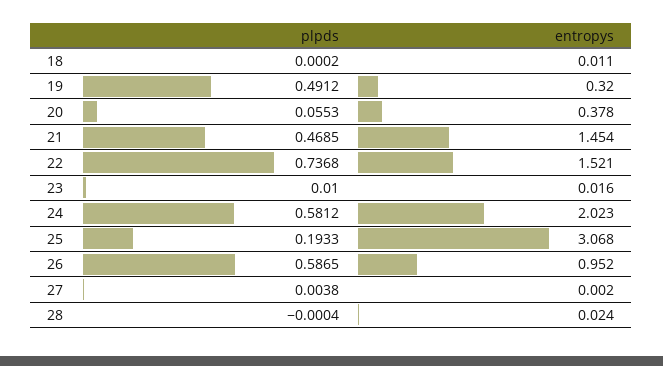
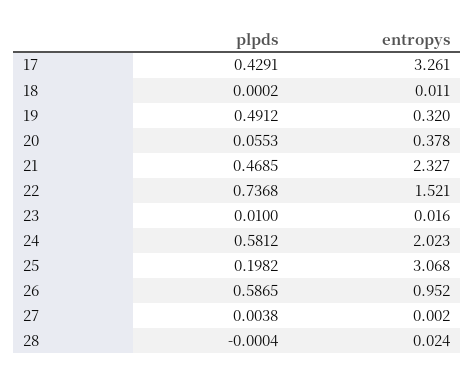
entropys, 21: 1.454 -> 2.327
plpds, 25: 0.1933 -> 0.1982
plpds, 17: none -> 0.4291
entropys, 17: none -> 3.261

